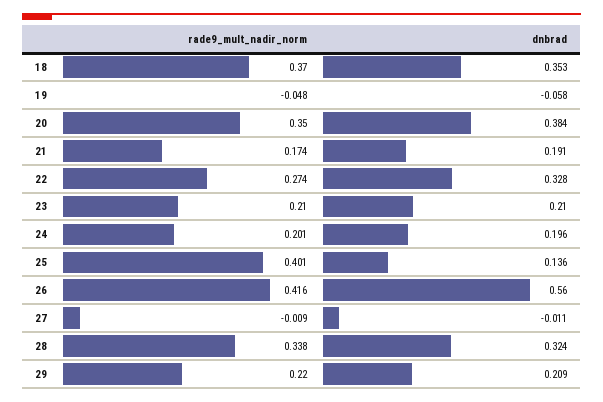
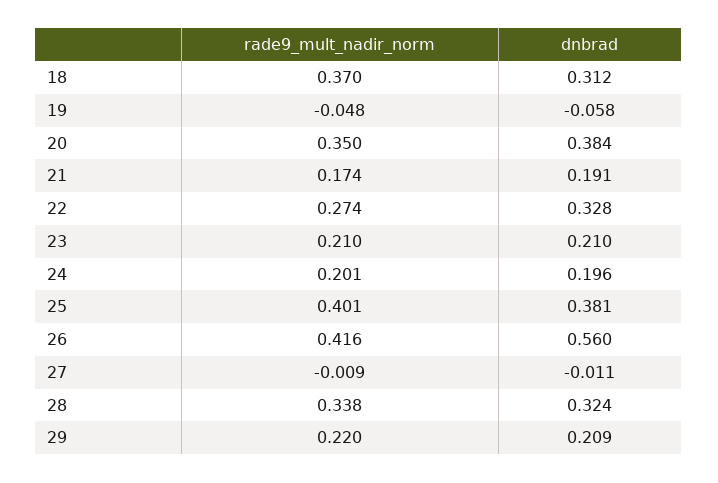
dnbrad, 18: 0.353 -> 0.312
dnbrad, 25: 0.136 -> 0.381

